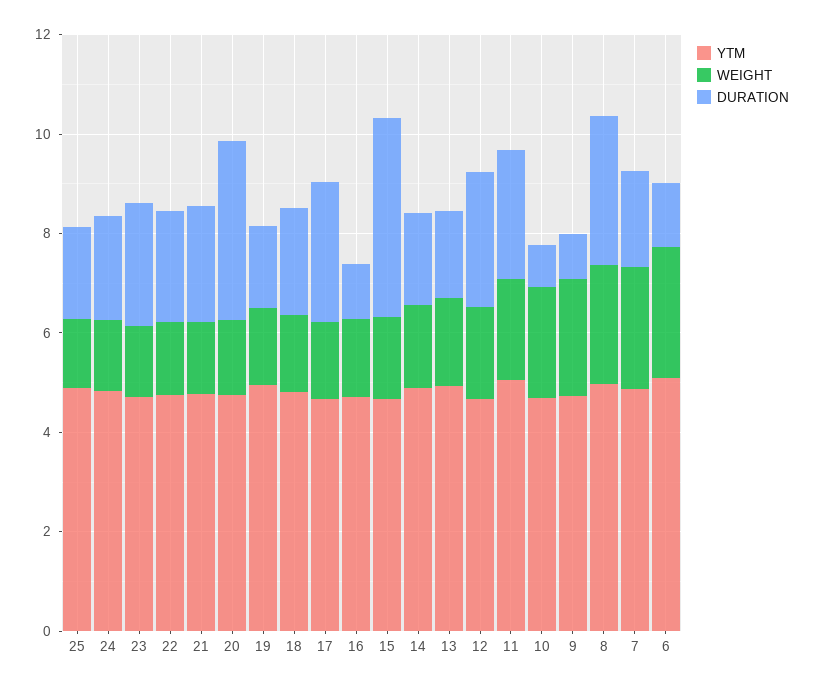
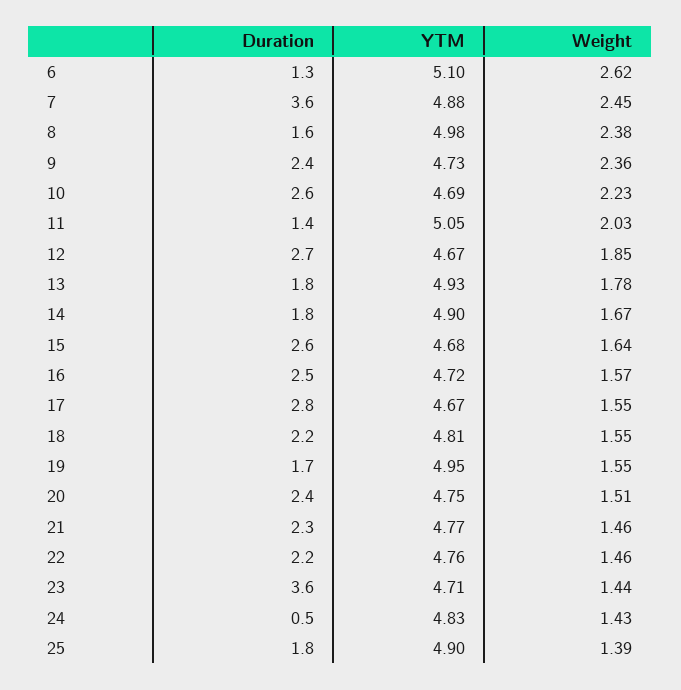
DURATION, 24: 2 -> 0.5
DURATION, 23: 2.5 -> 3.6
DURATION, 20: 3.5 -> 2.4
DURATION, 16: 1 -> 2.5
DURATION, 15: 4 -> 2.6
DURATION, 11: 2.5 -> 1.4
DURATION, 10: 1 -> 2.6
DURATION, 9: 1 -> 2.4
DURATION, 8: 3 -> 1.6
DURATION, 7: 2 -> 3.6

